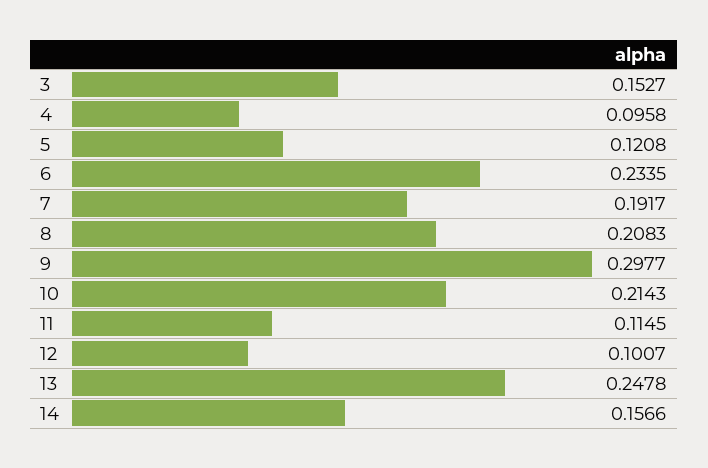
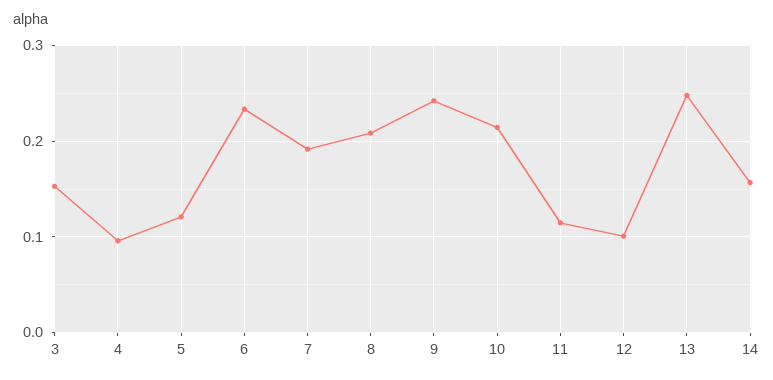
9: 0.2977 -> 0.24

